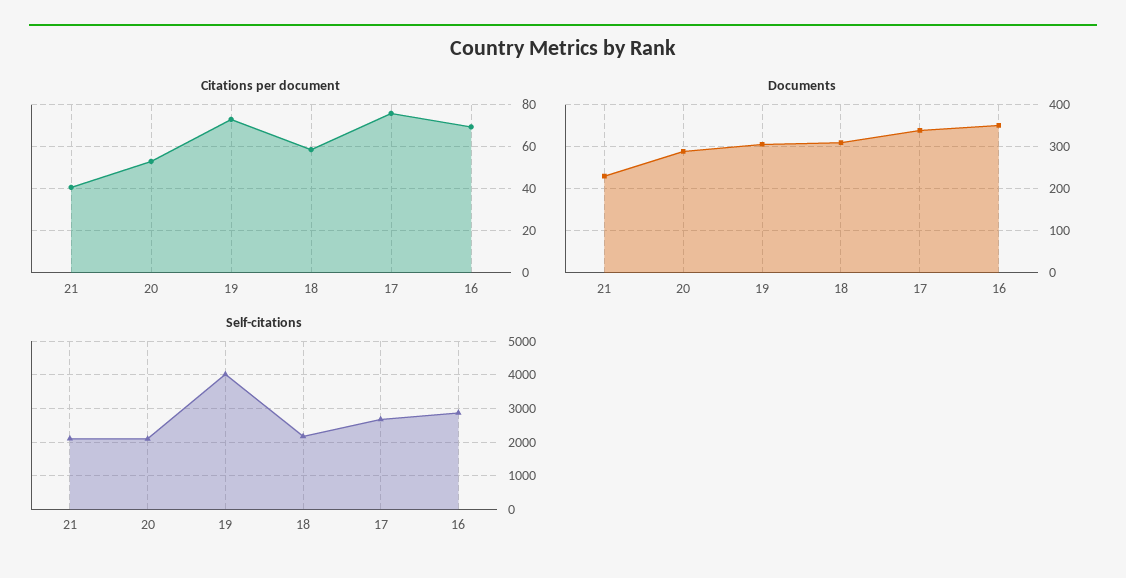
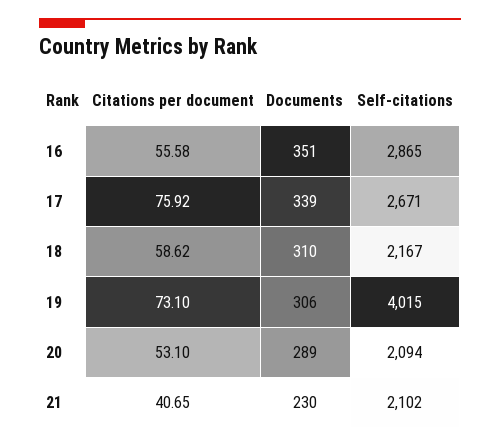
Citations per document, 16: 70 -> 55.58

